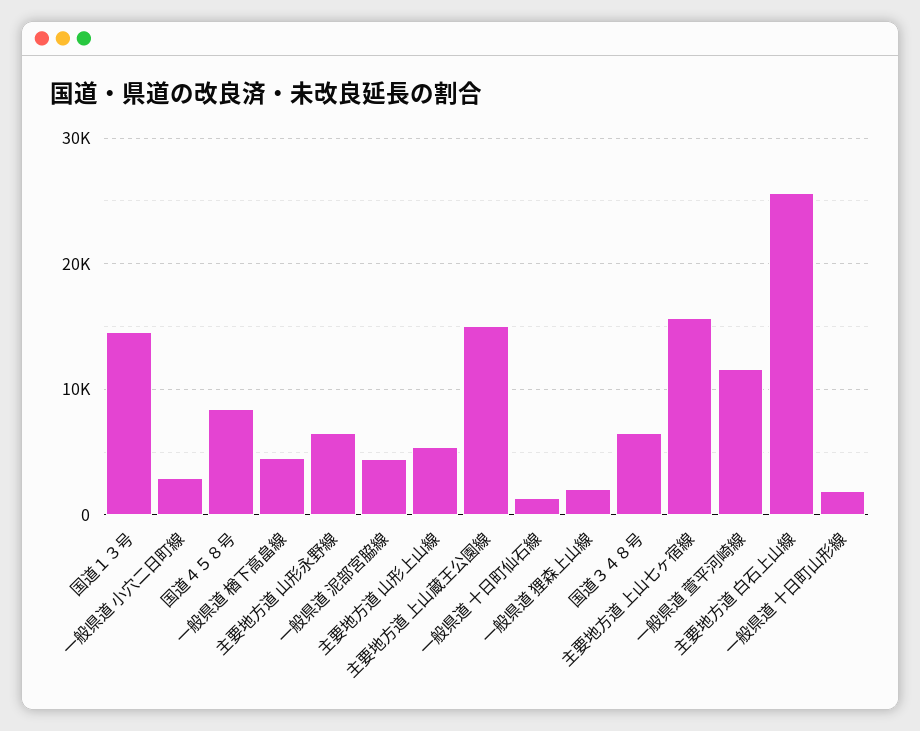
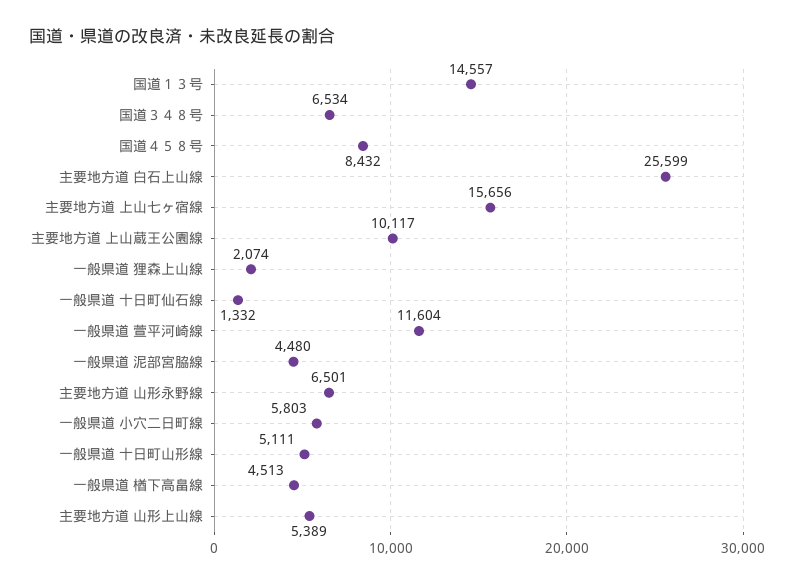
一般県道 小穴二日町線: 3000 -> 5803
主要地方道 上山蔵王公園線: 15000 -> 10117
一般県道 十日町山形線: 2000 -> 5111

